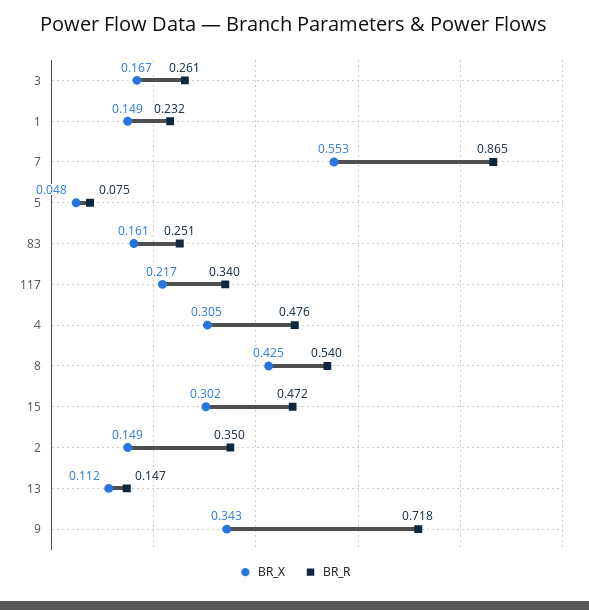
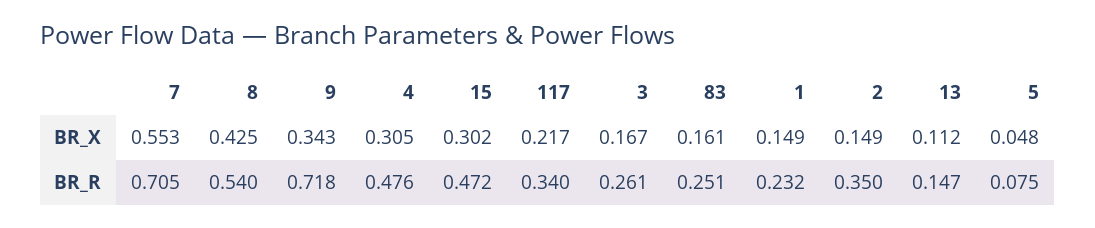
BR_R, 7: 0.865 -> 0.705

